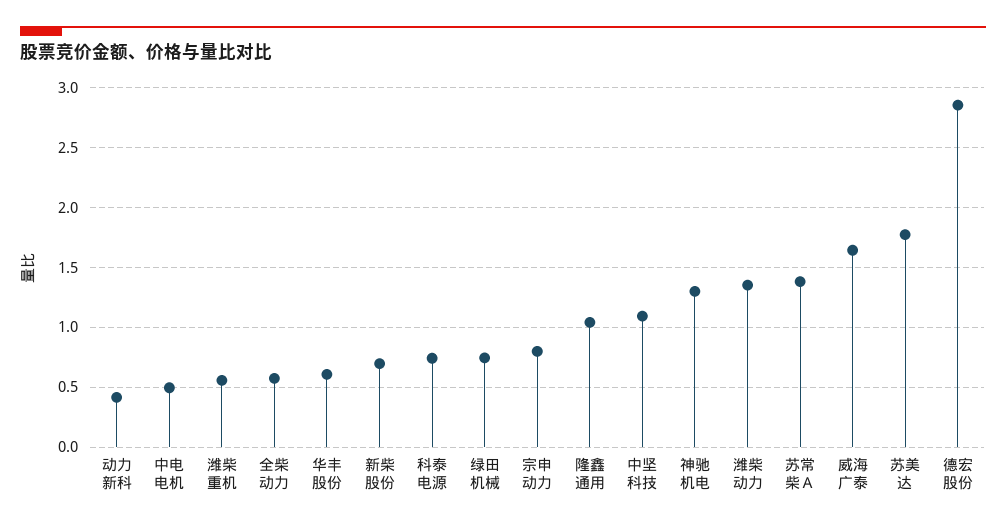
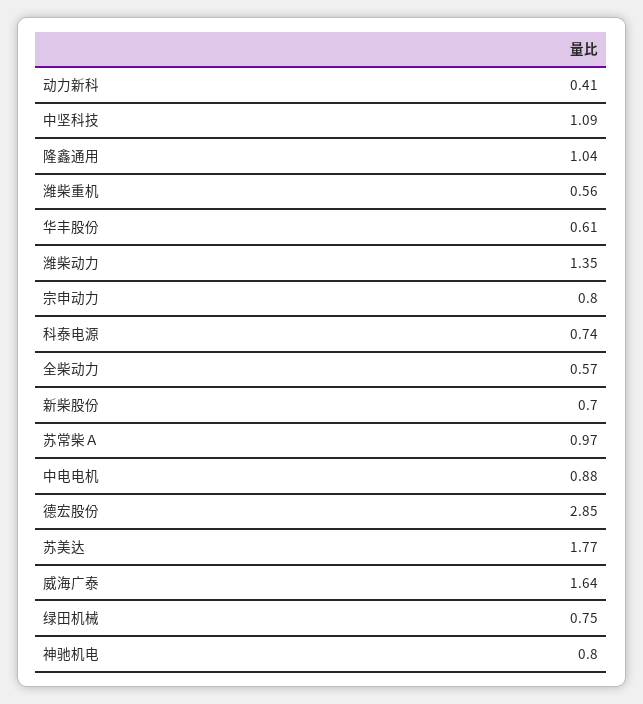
中电电机: 0.5 -> 0.88
神驰机电: 1.3 -> 0.8
苏常柴Ａ: 1.4 -> 0.97

